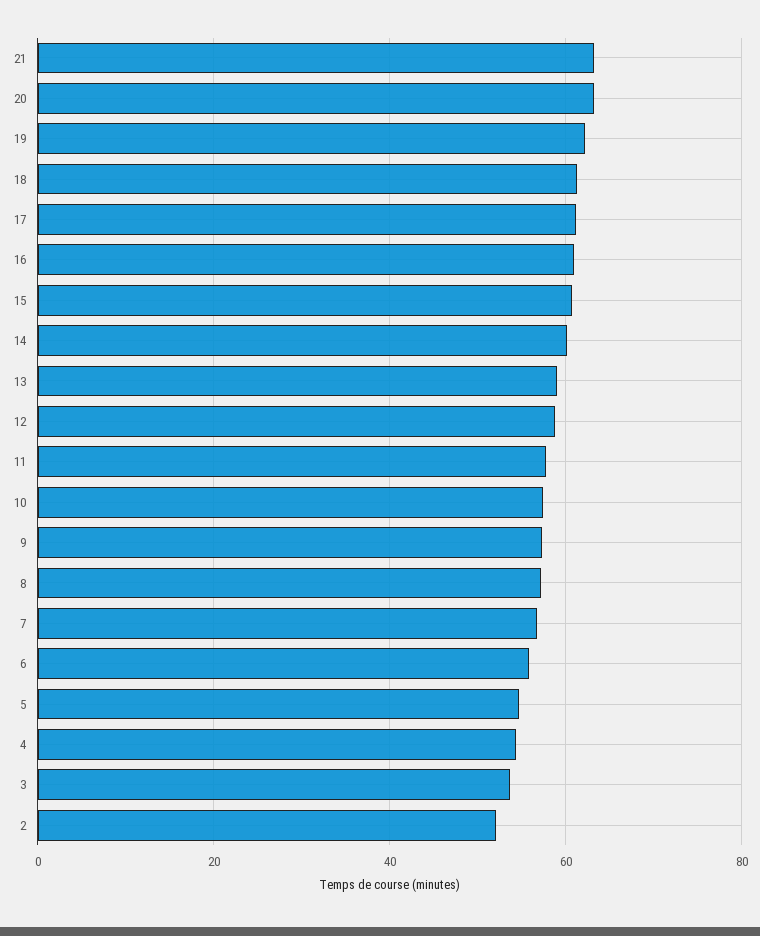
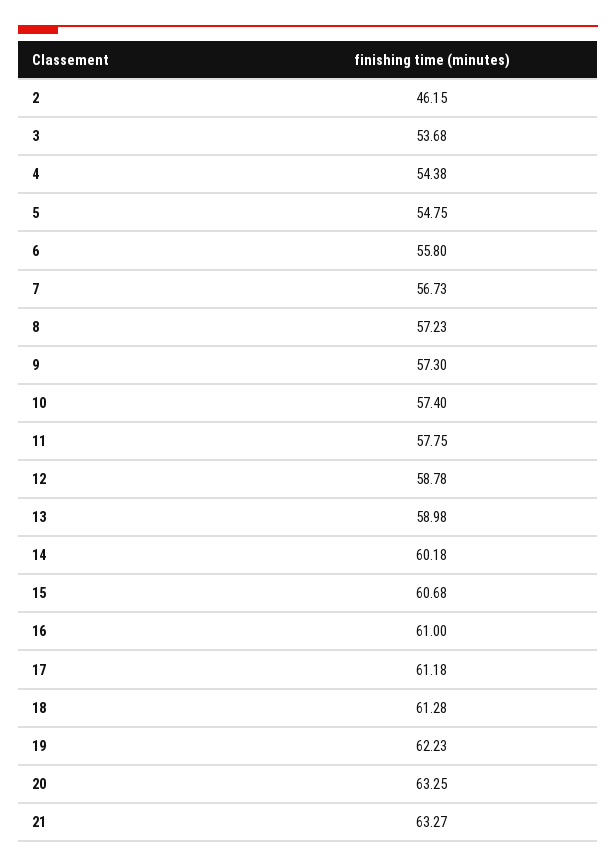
2: 52 -> 46.15

